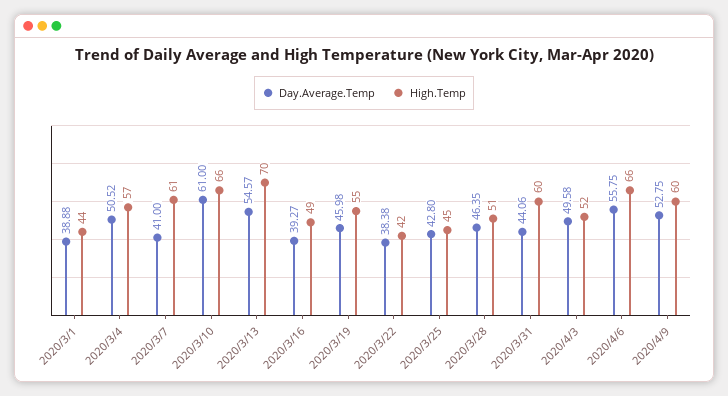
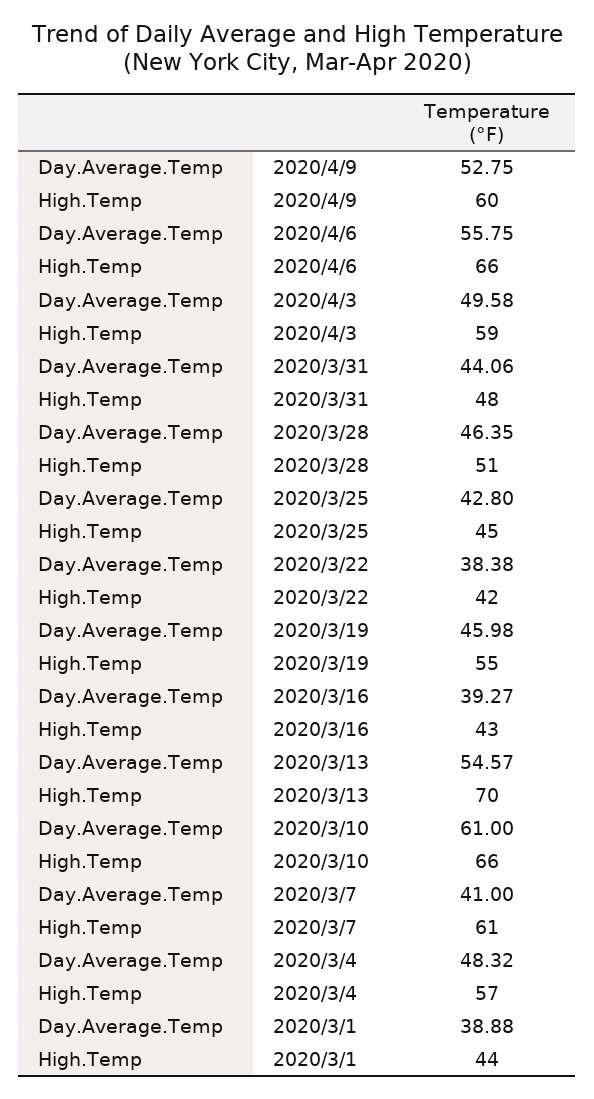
Day.Average.Temp, 2020/3/4: 50.52 -> 48.32
High.Temp, 2020/3/16: 49 -> 43
High.Temp, 2020/3/31: 60 -> 48
High.Temp, 2020/4/3: 52 -> 59

